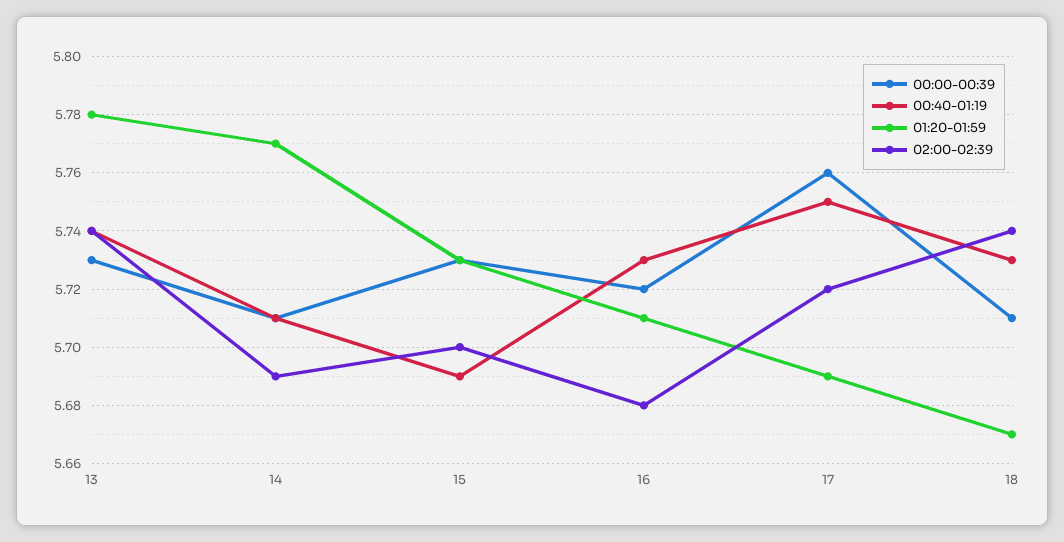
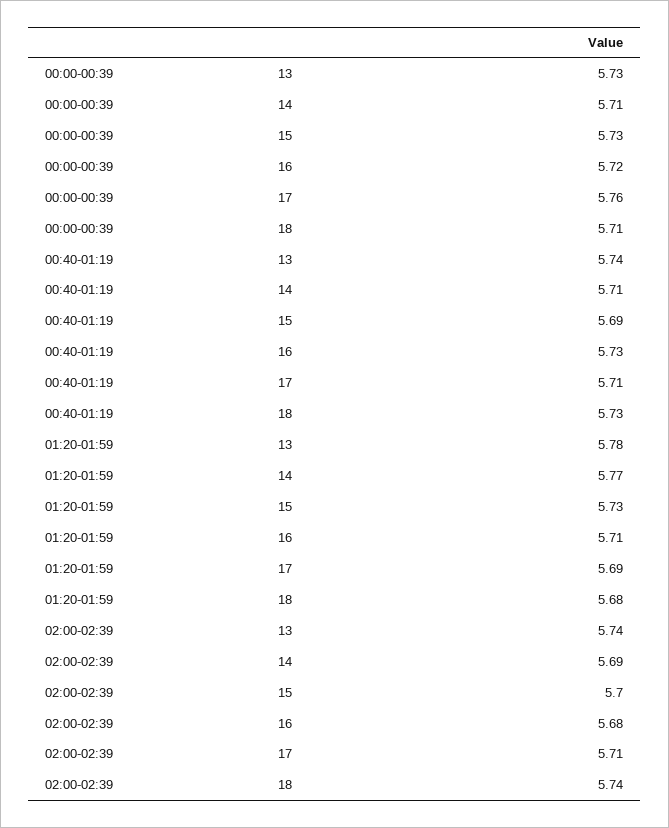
00:40-01:19, 17: 5.75 -> 5.71
02:00-02:39, 17: 5.72 -> 5.71
01:20-01:59, 18: 5.67 -> 5.68

